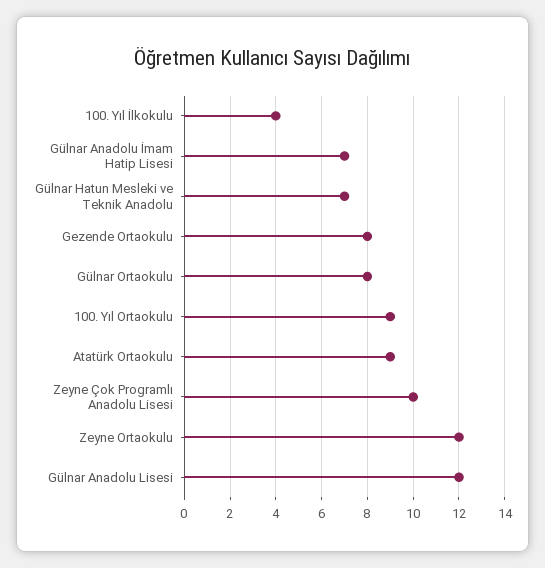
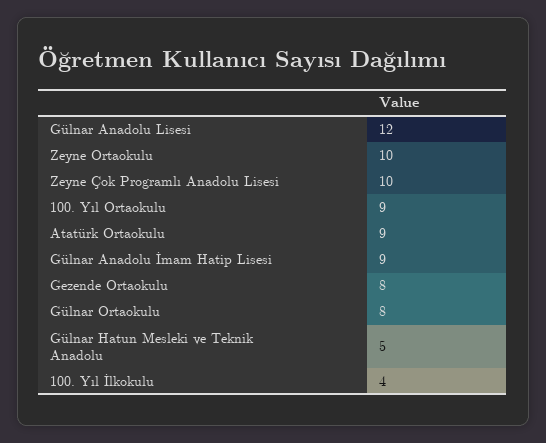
Gülnar Anadolu İmam Hatip Lisesi: 7 -> 9
Gülnar Hatun Mesleki ve Teknik Anadolu: 7 -> 5
Zeyne Ortaokulu: 12 -> 10

